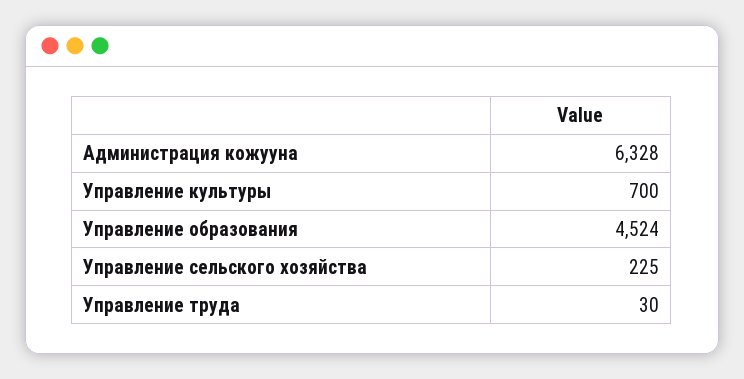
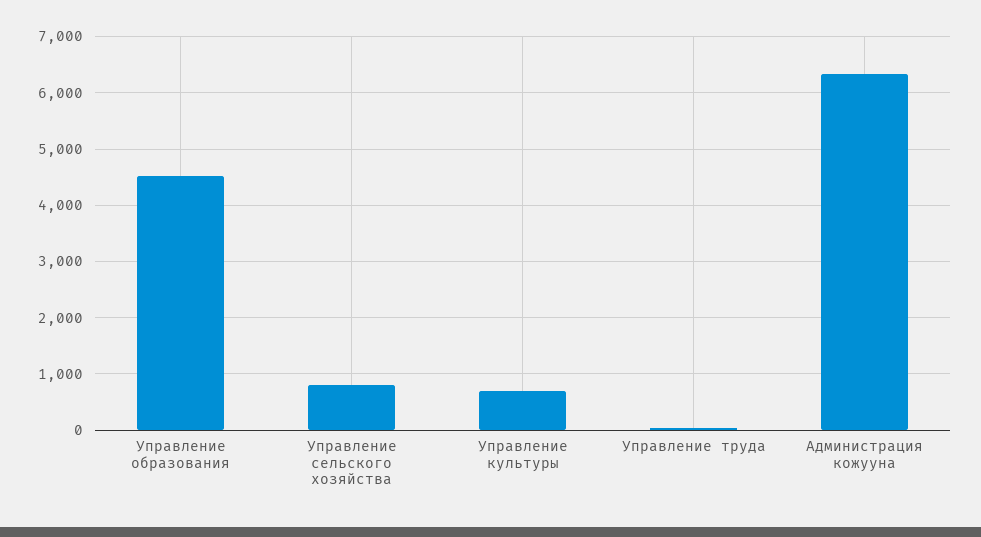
Управление сельского хозяйства: 225 -> 800

